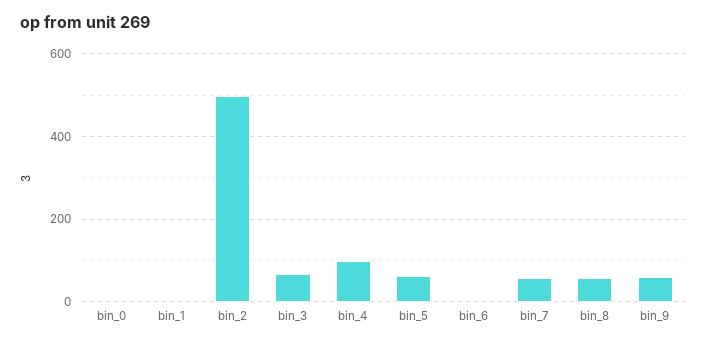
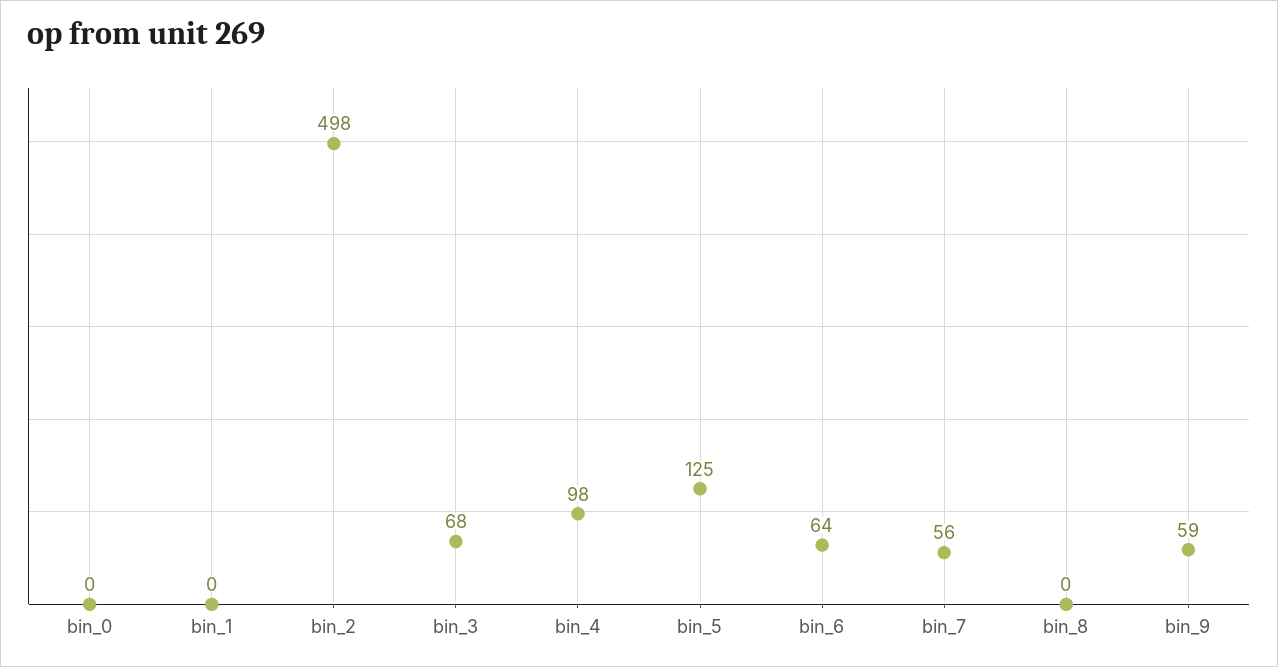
bin_5: 60 -> 125
bin_6: 0 -> 64
bin_8: 60 -> 0

